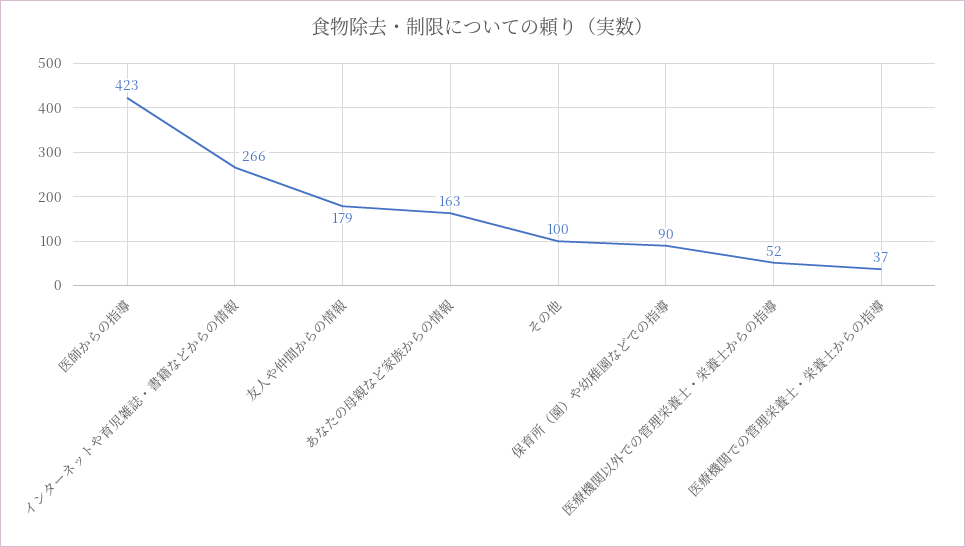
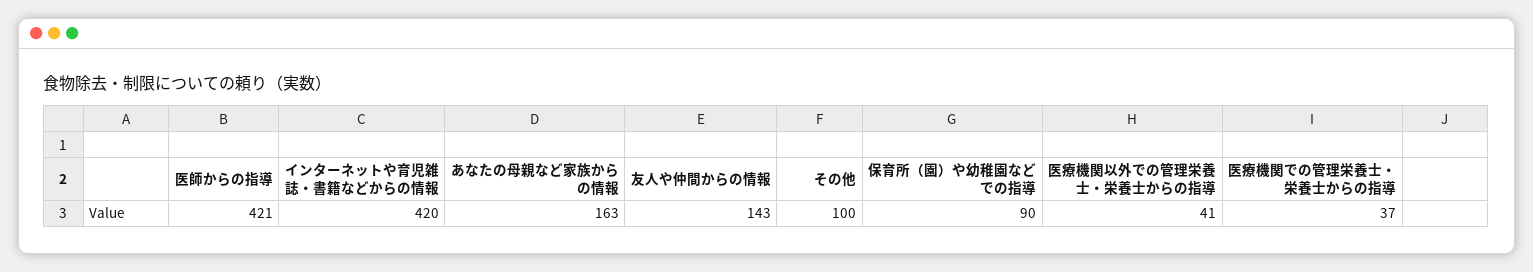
医師からの指導: 423 -> 421
インターネットや育児雑誌・書籍などからの情報: 266 -> 420
友人や仲間からの情報: 179 -> 143
医療機関以外での管理栄養士・栄養士からの指導: 52 -> 41

